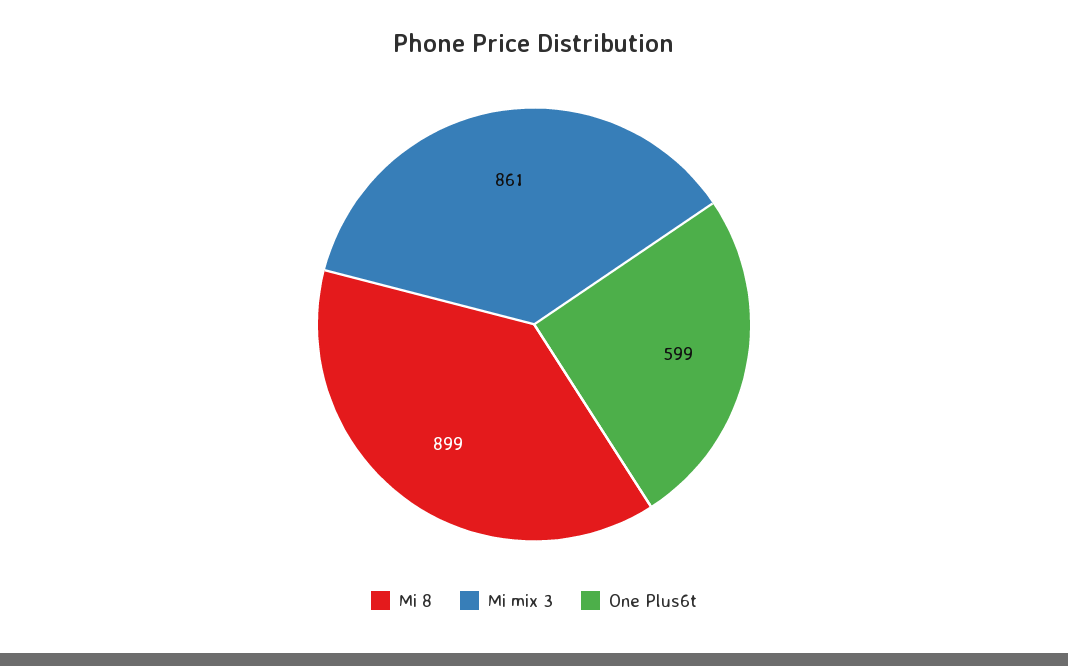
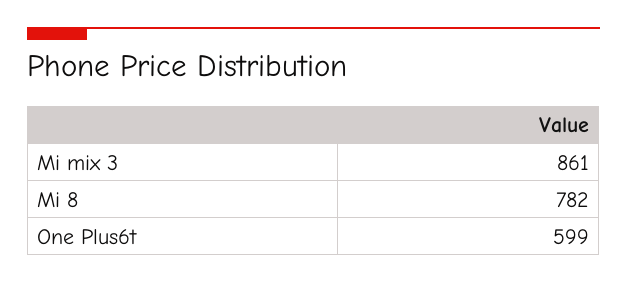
Mi 8: 899 -> 782

